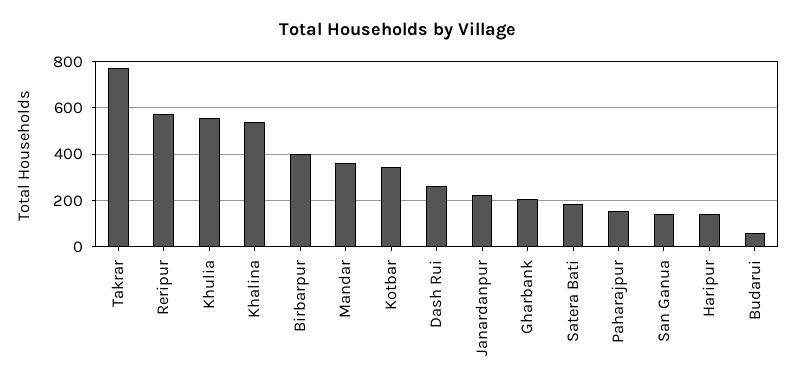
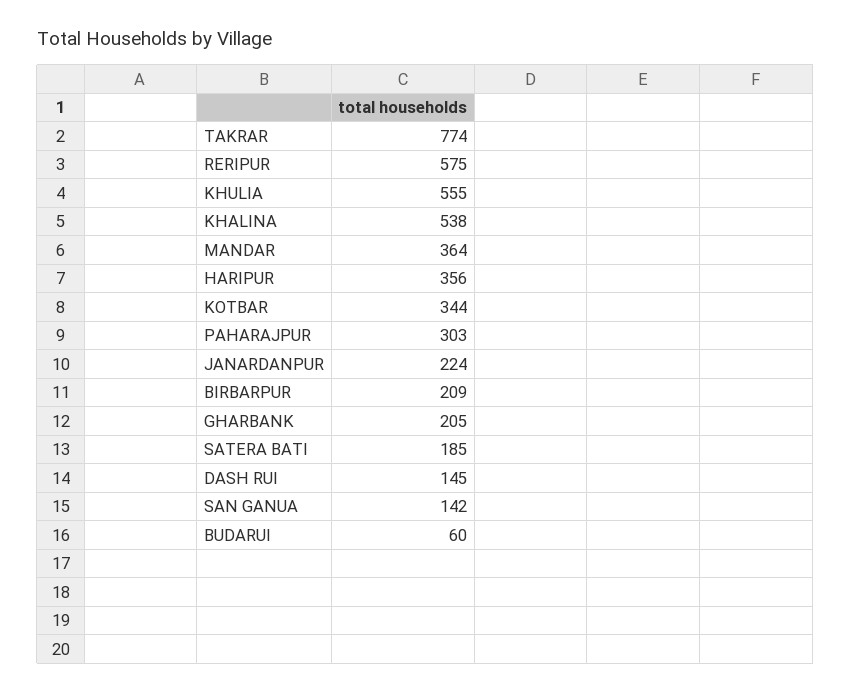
Birbarpur: 400 -> 209
Dash Rui: 250 -> 145
Paharajpur: 150 -> 303
Haripur: 150 -> 356

